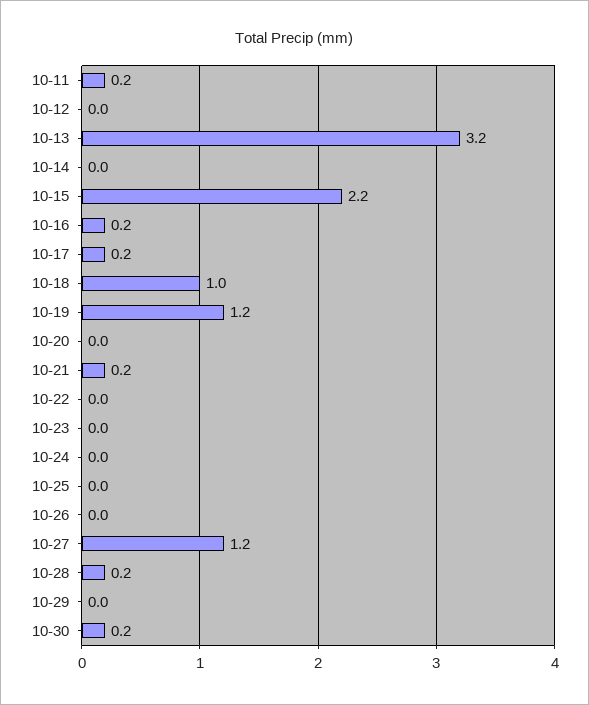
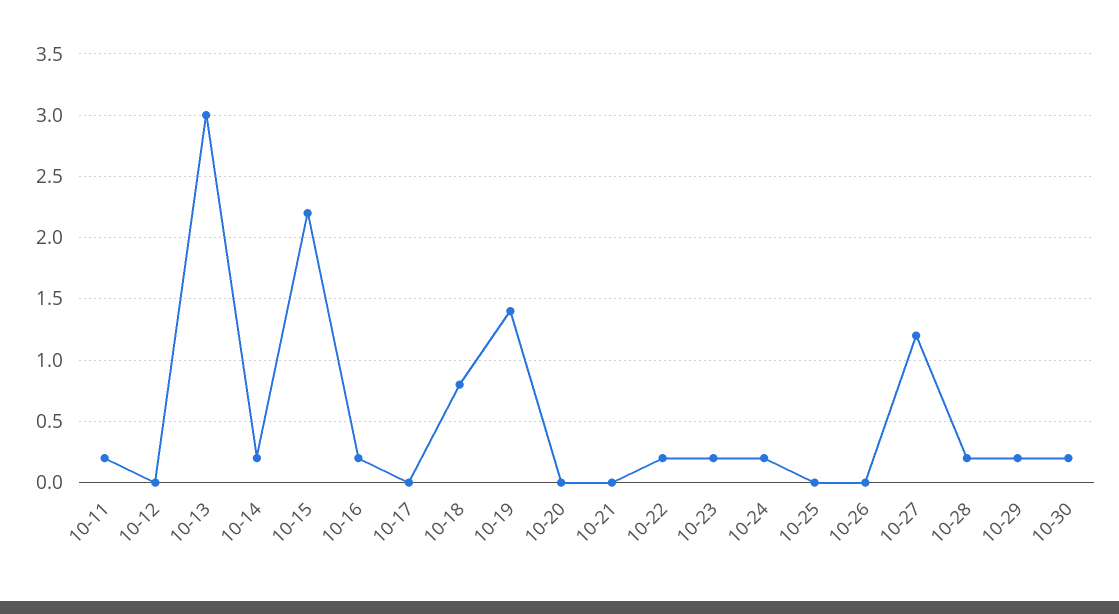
10-13: 3.2 -> 3
10-14: 0 -> 0.2
10-17: 0.2 -> 0
10-18: 1 -> 0.8
10-19: 1.2 -> 1.4
10-21: 0.2 -> 0
10-22: 0 -> 0.2
10-23: 0 -> 0.2
10-24: 0 -> 0.2
10-29: 0 -> 0.2

